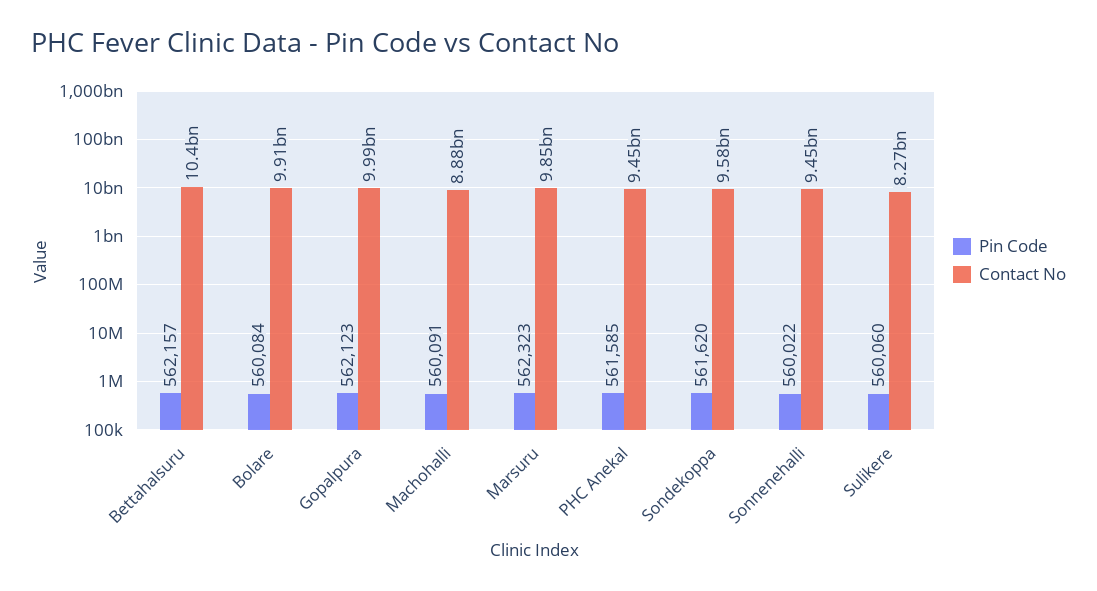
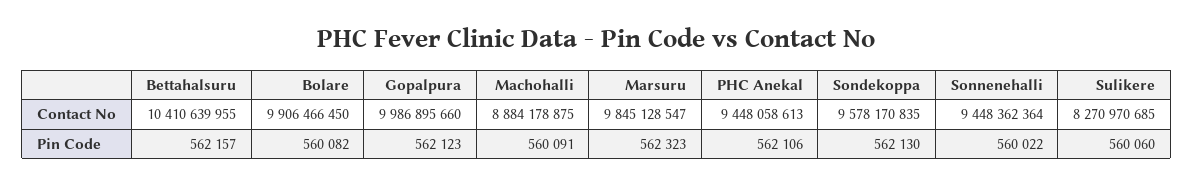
Pin Code, Bolare: 560084 -> 560082
Pin Code, PHC Anekal: 561585 -> 562106
Pin Code, Sondekoppa: 561620 -> 562130

